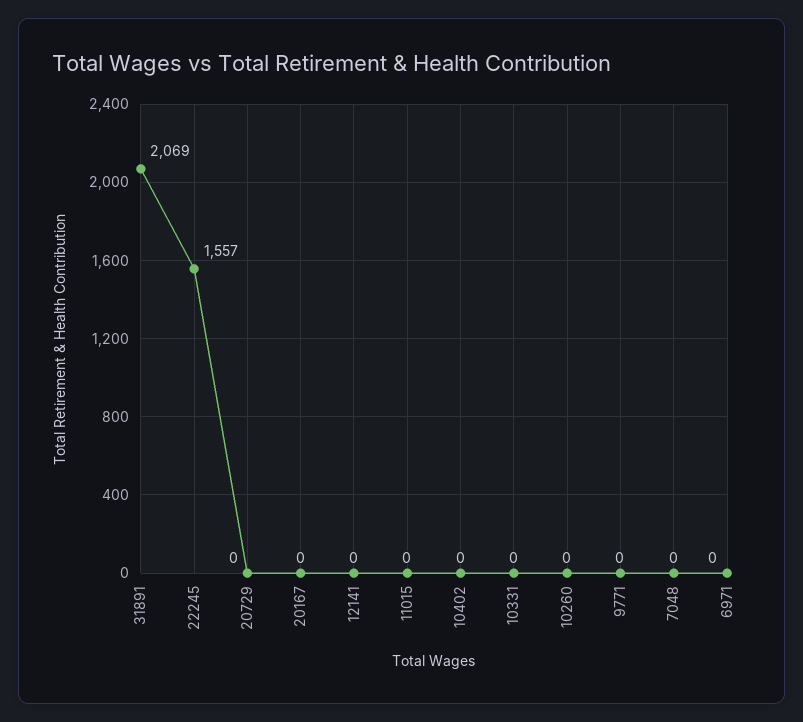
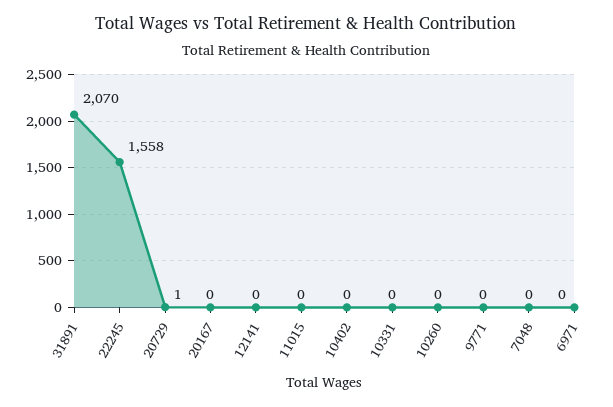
31891: 2069 -> 2070
22245: 1557 -> 1558
20729: 0 -> 1

